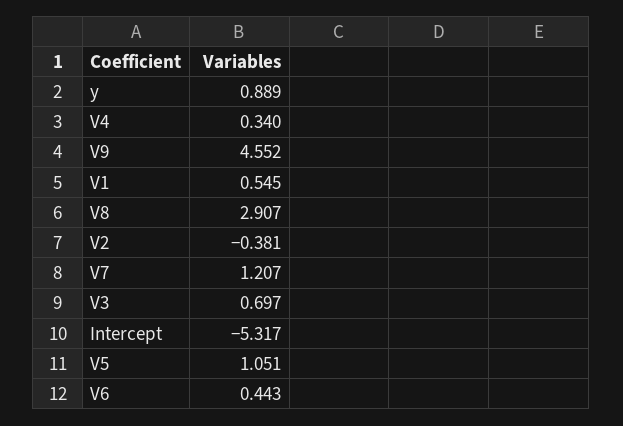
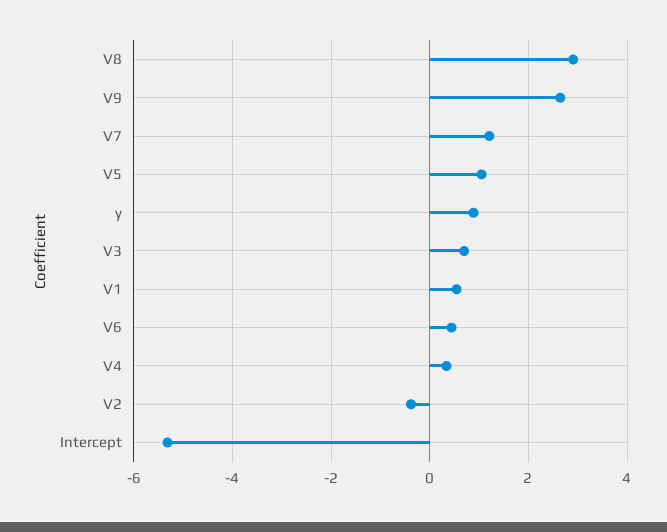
V9: 4.552 -> 2.6

